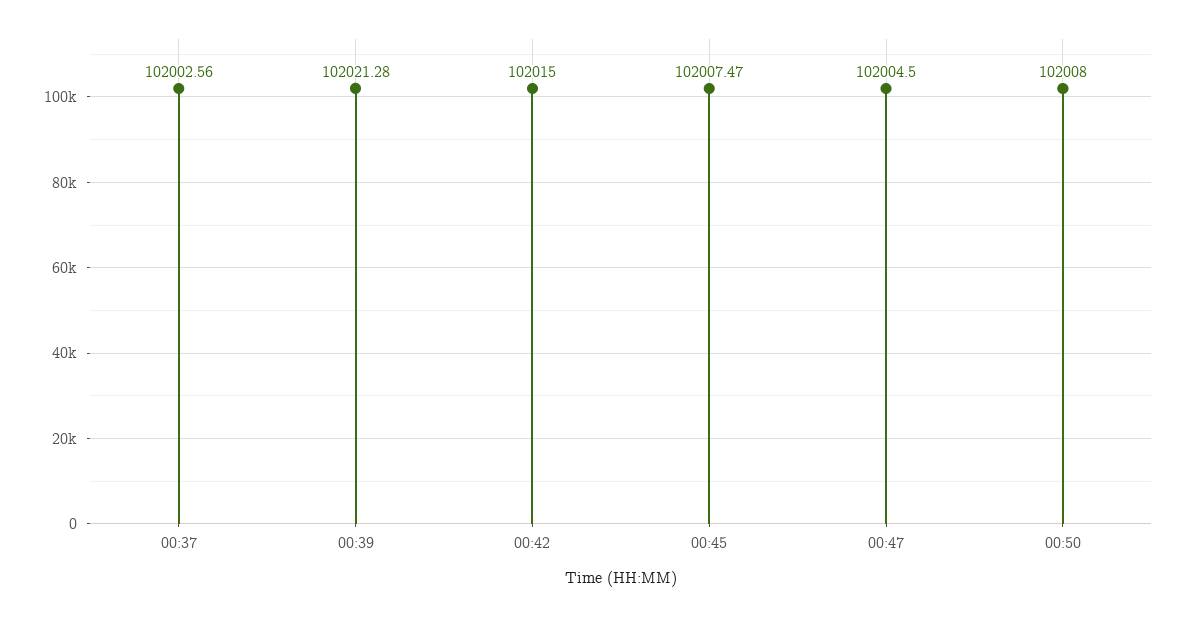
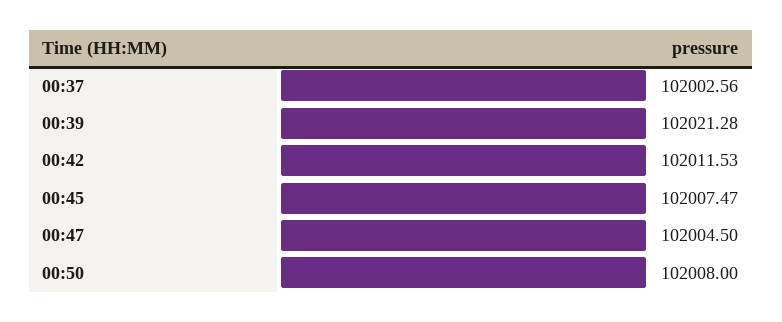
00:42: 102015 -> 102011.53

